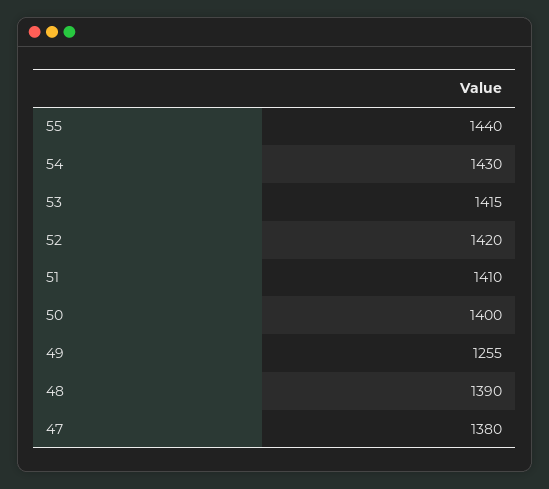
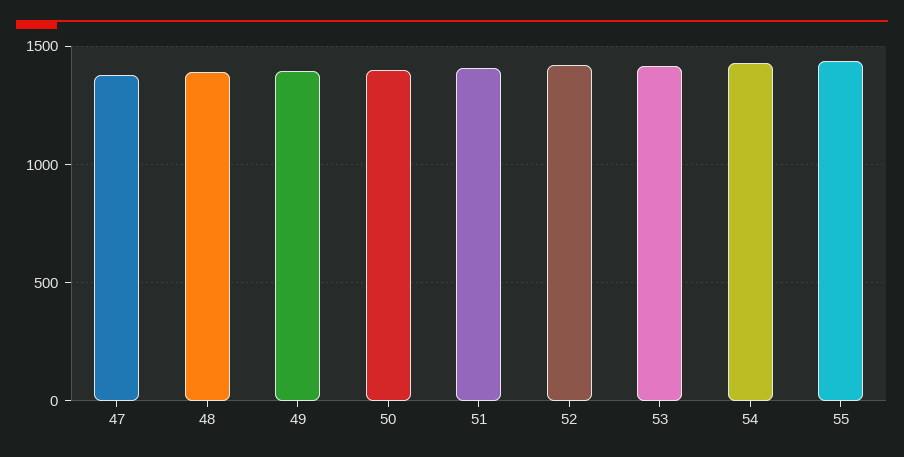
49: 1255 -> 1400

